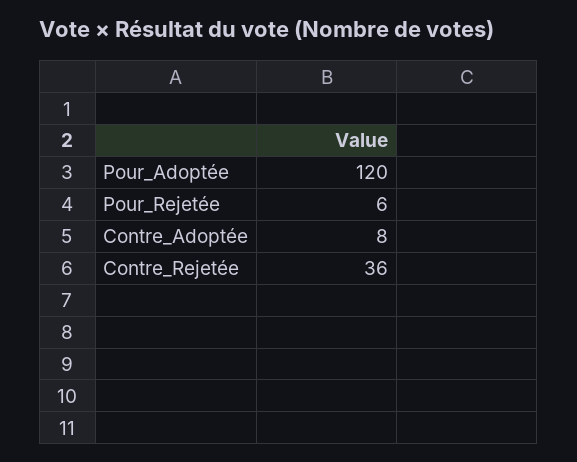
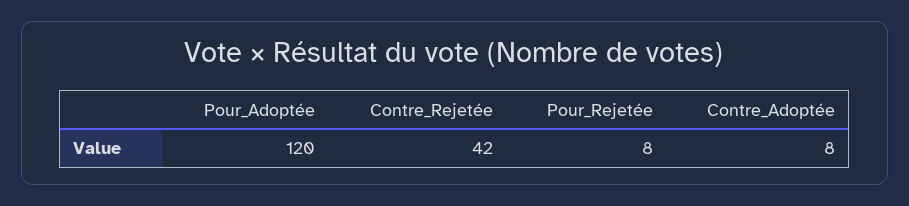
Pour_Rejetée: 6 -> 8
Contre_Rejetée: 36 -> 42

